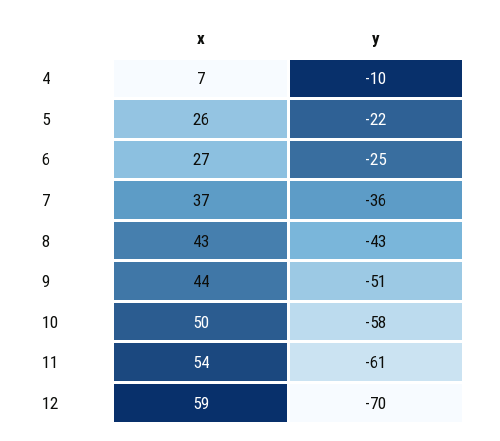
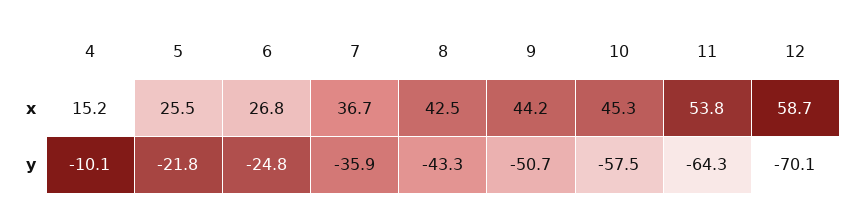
x, 4: 7 -> 15.2
x, 10: 50 -> 45.3
y, 11: -61 -> -64.3

